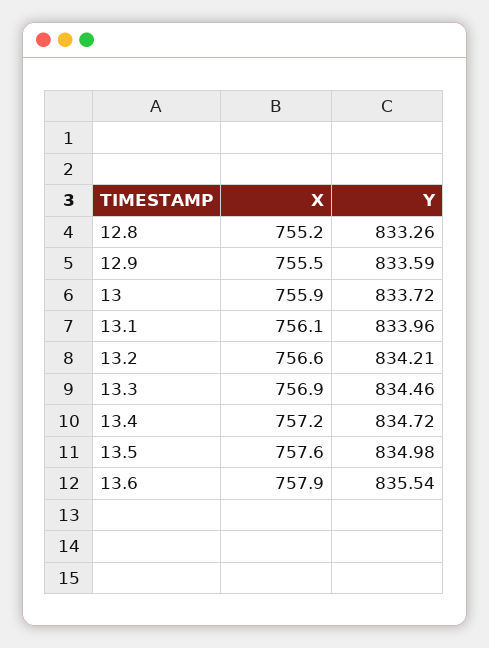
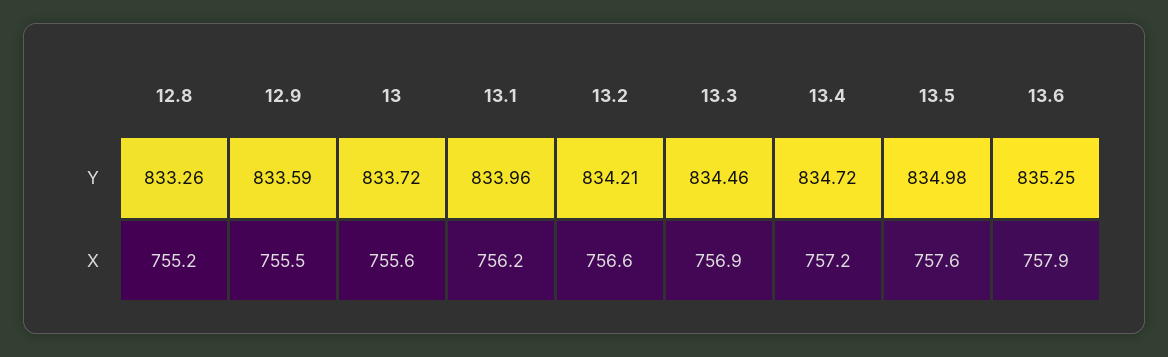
X, 13: 755.9 -> 755.6
X, 13.1: 756.1 -> 756.2
Y, 13.6: 835.54 -> 835.25

